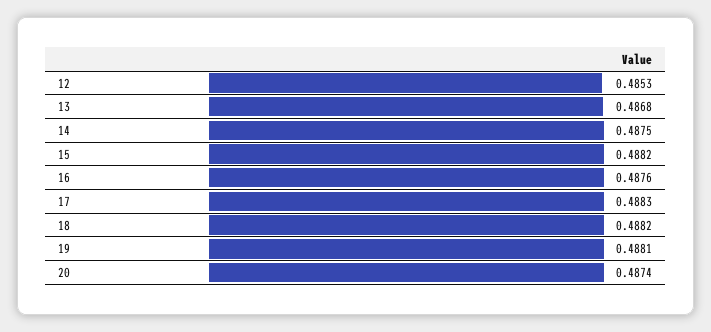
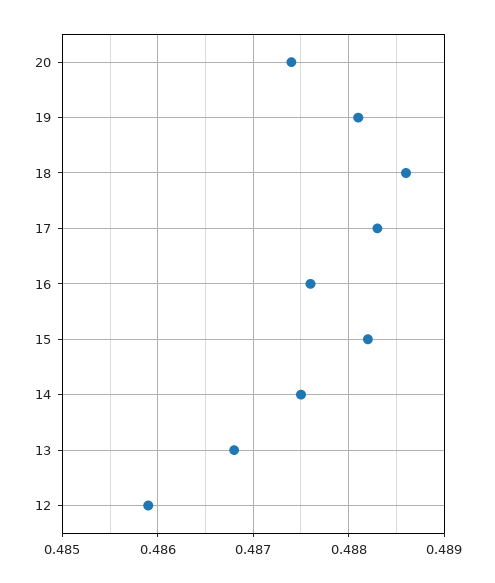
12: 0.4853 -> 0.4859
18: 0.4882 -> 0.4886

